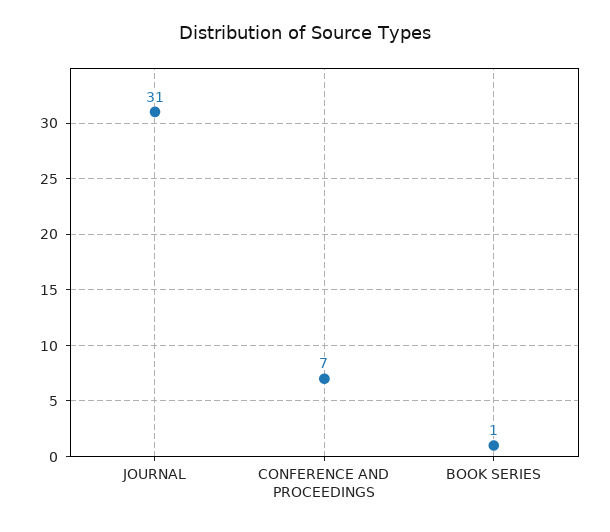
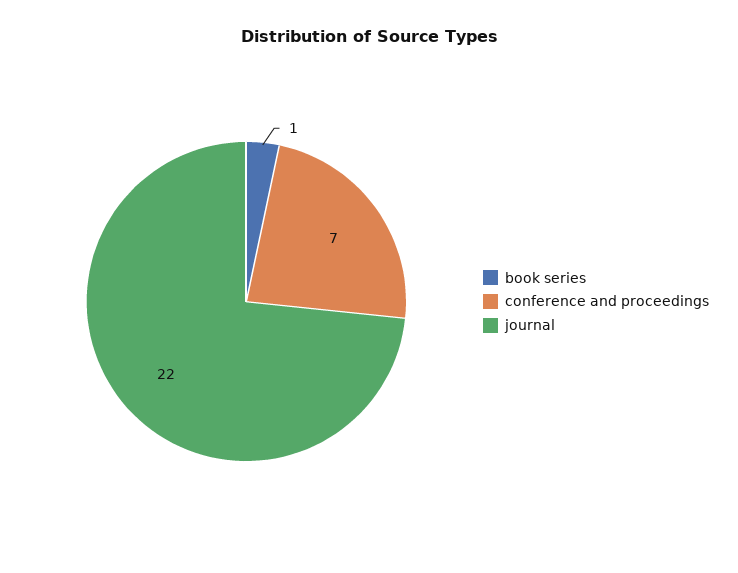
JOURNAL: 31 -> 22

